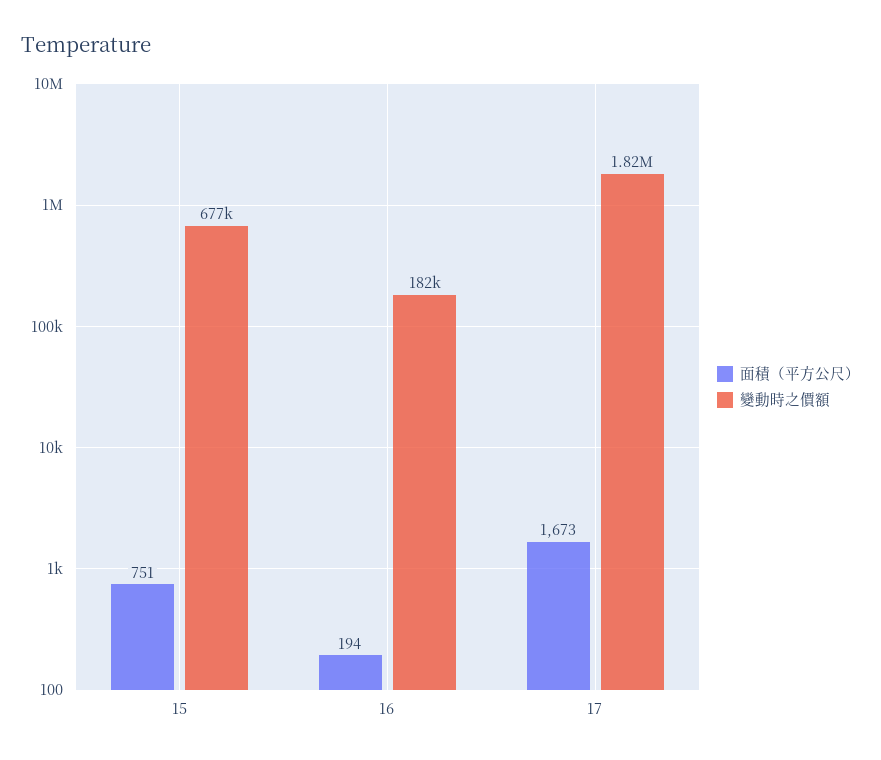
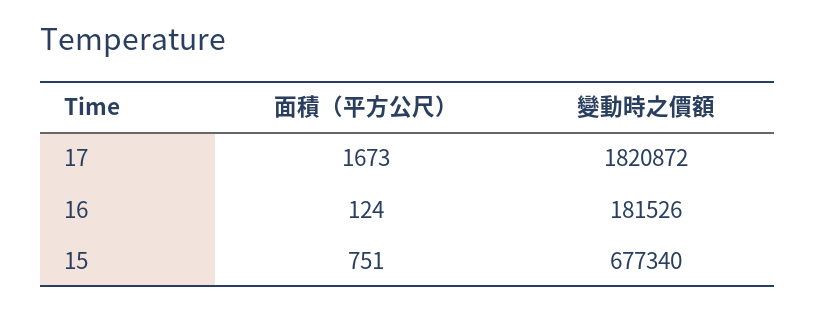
面積（平方公尺）, 16: 194 -> 124

